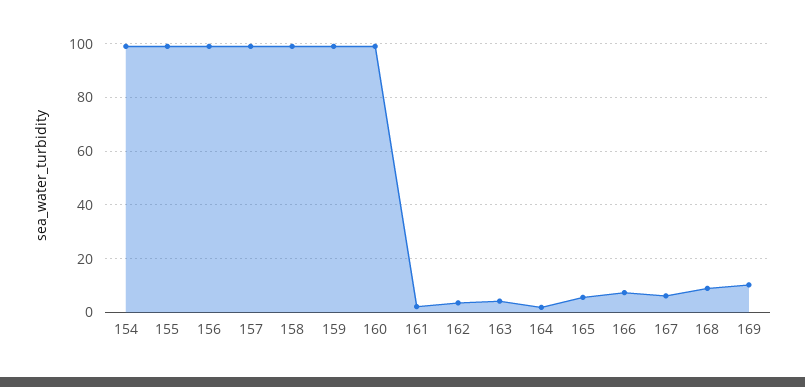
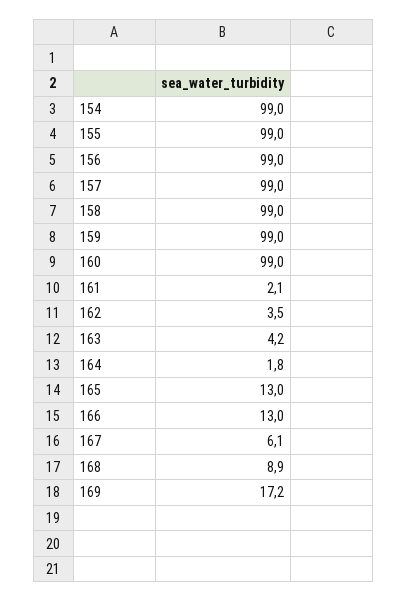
165: 5 -> 13
166: 7.5 -> 13
169: 10 -> 17.2

